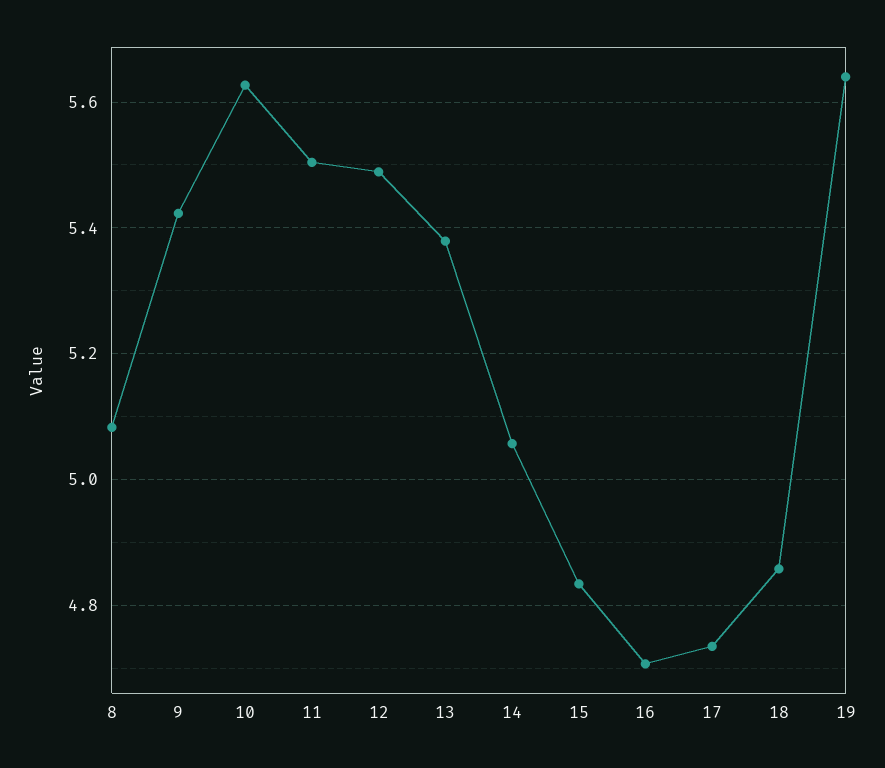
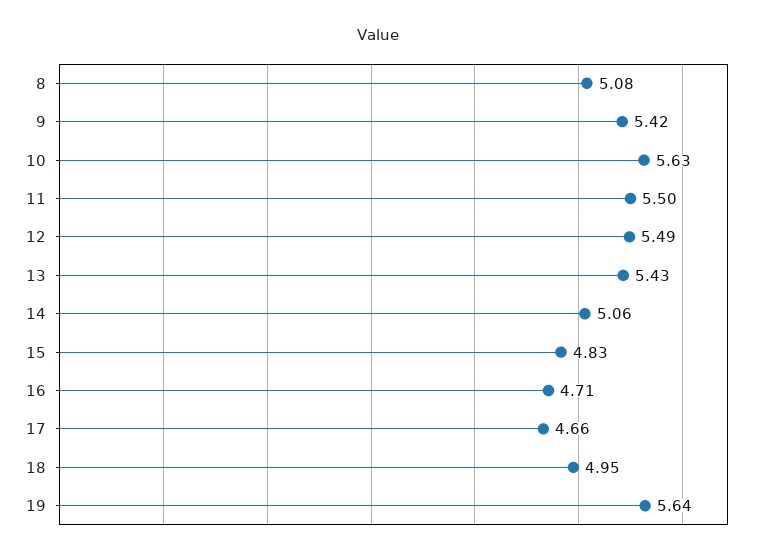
13: 5.38 -> 5.43
17: 4.74 -> 4.66
18: 4.86 -> 4.95

